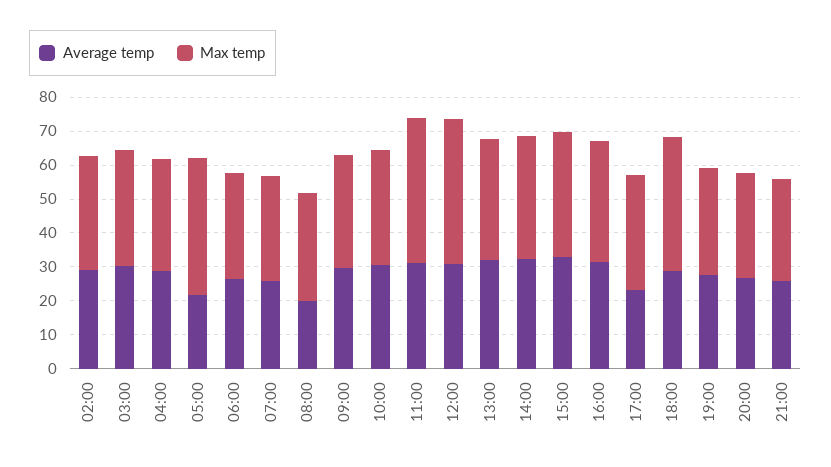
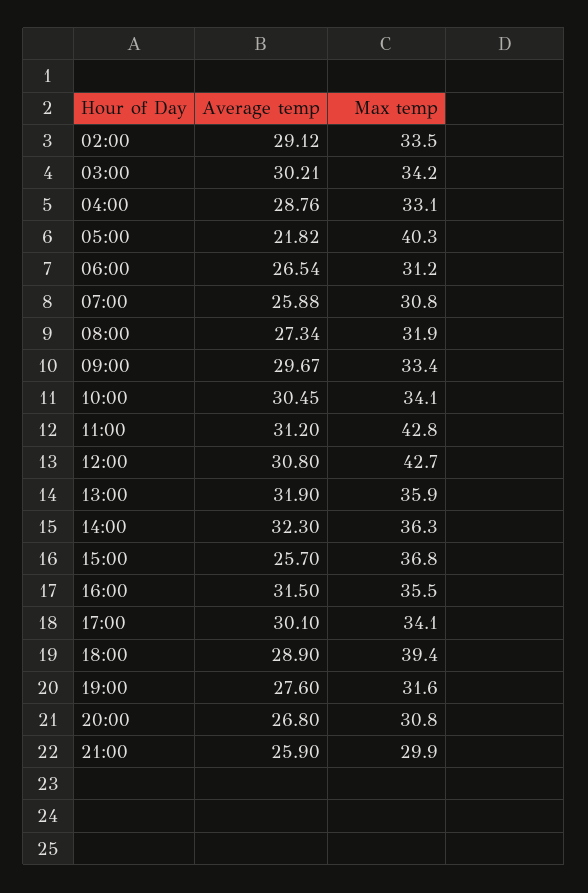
Average temp, 08:00: 20 -> 27.34
Average temp, 15:00: 32.5 -> 25.7
Average temp, 17:00: 22.5 -> 30.1

